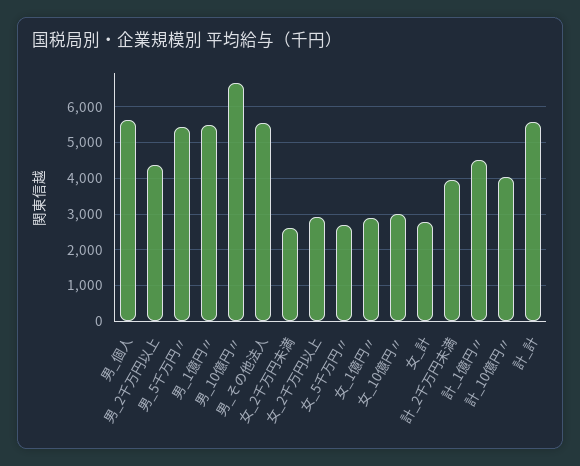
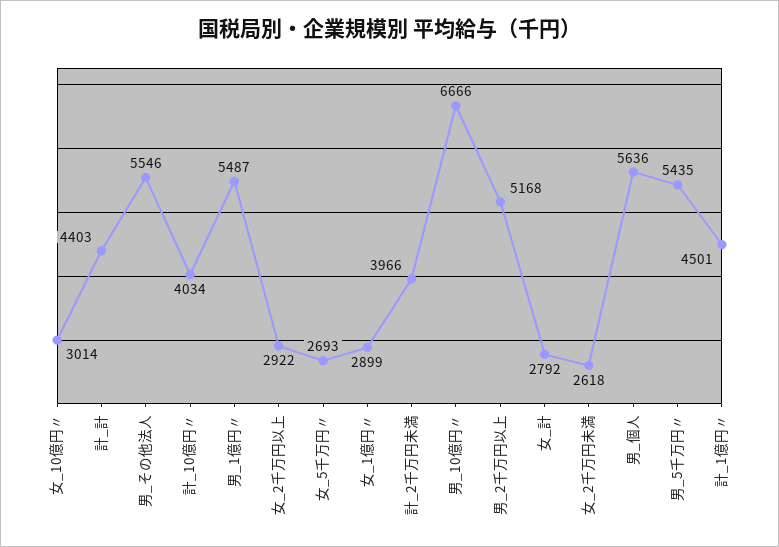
男_2千万円以上: 4400 -> 5168
計_計: 5600 -> 4403

